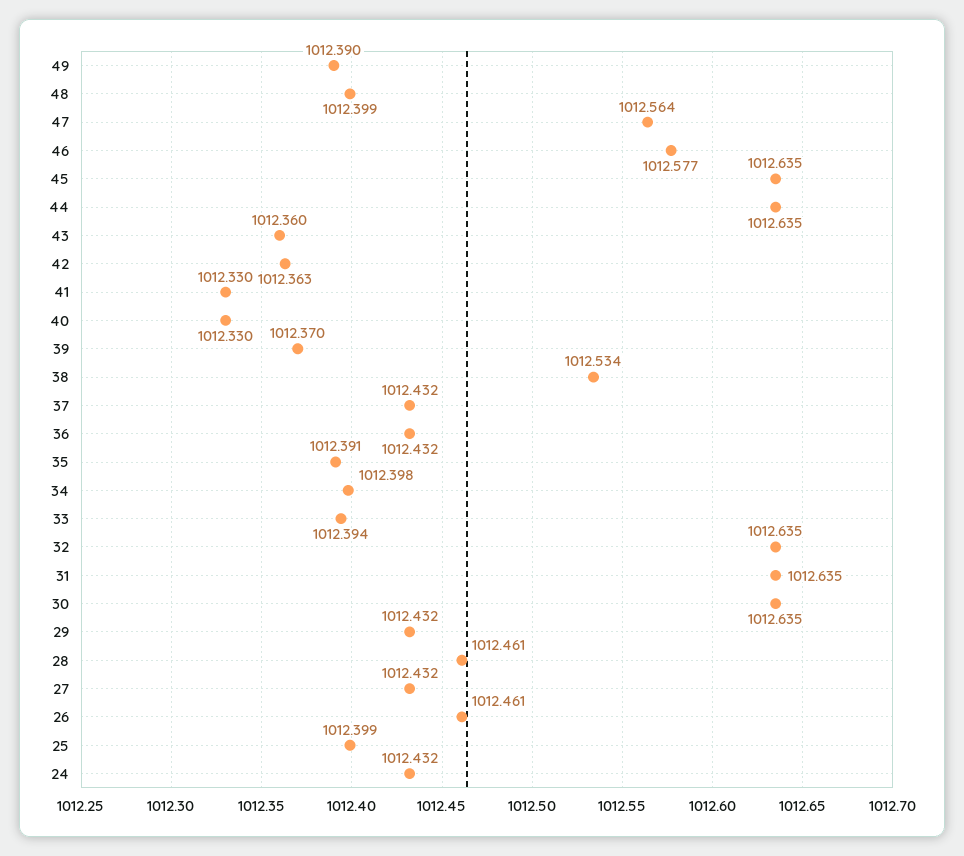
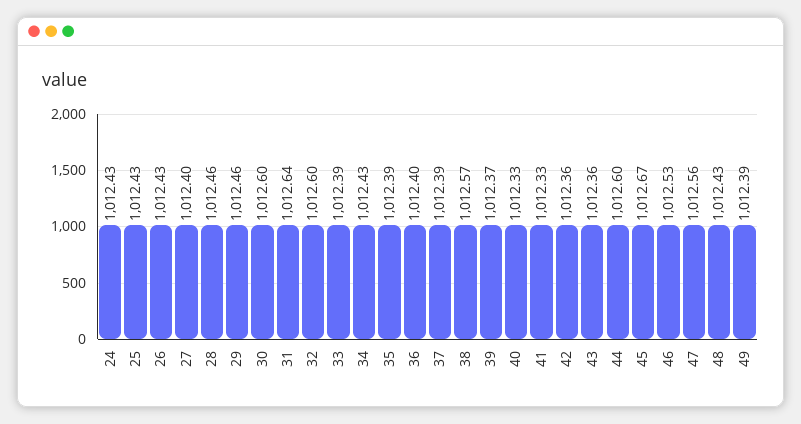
48: 1012.399 -> 1012.43
46: 1012.577 -> 1012.53
45: 1012.635 -> 1012.67
44: 1012.635 -> 1012.6
38: 1012.534 -> 1012.57
37: 1012.432 -> 1012.39
36: 1012.432 -> 1012.4
34: 1012.398 -> 1012.43
32: 1012.635 -> 1012.6
30: 1012.635 -> 1012.6
29: 1012.432 -> 1012.46
27: 1012.432 -> 1012.4
26: 1012.461 -> 1012.43
25: 1012.399 -> 1012.43

